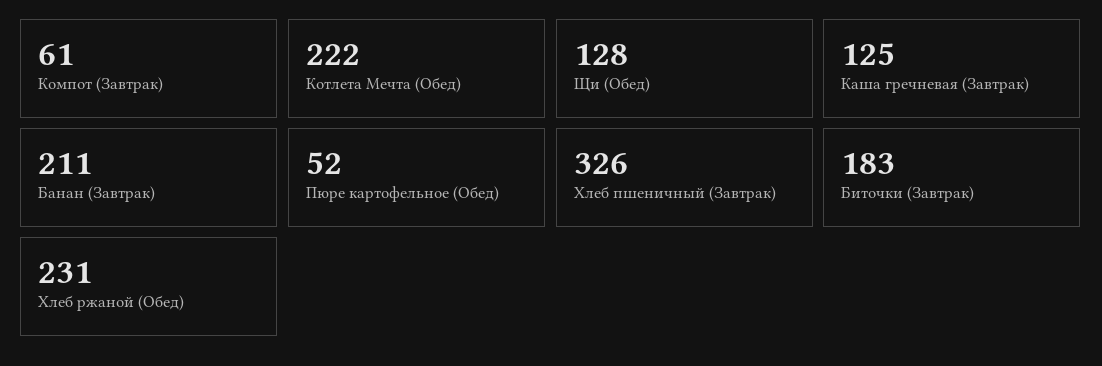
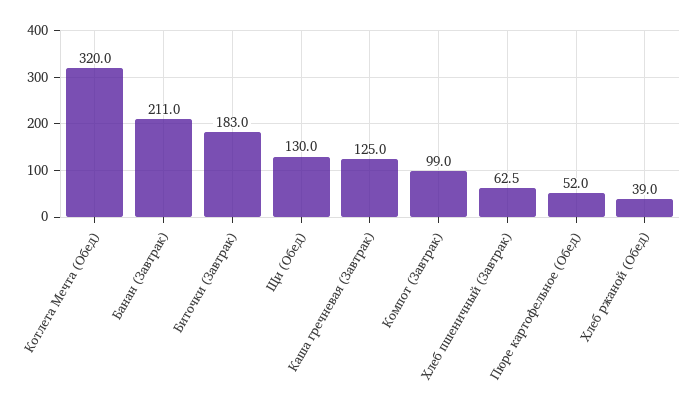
Компот (Завтрак): 61 -> 99
Котлета Мечта (Обед): 222 -> 320
Щи (Обед): 128 -> 130
Хлеб пшеничный (Завтрак): 326 -> 62.5
Хлеб ржаной (Обед): 231 -> 39

